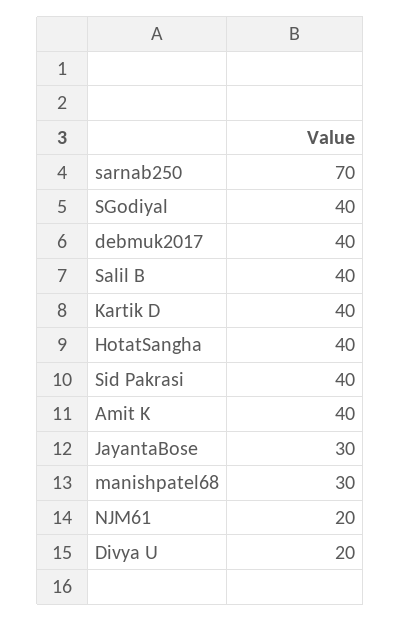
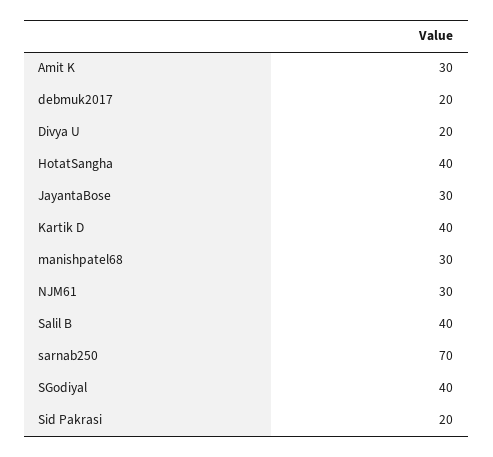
debmuk2017: 40 -> 20
Sid Pakrasi: 40 -> 20
Amit K: 40 -> 30
NJM61: 20 -> 30

